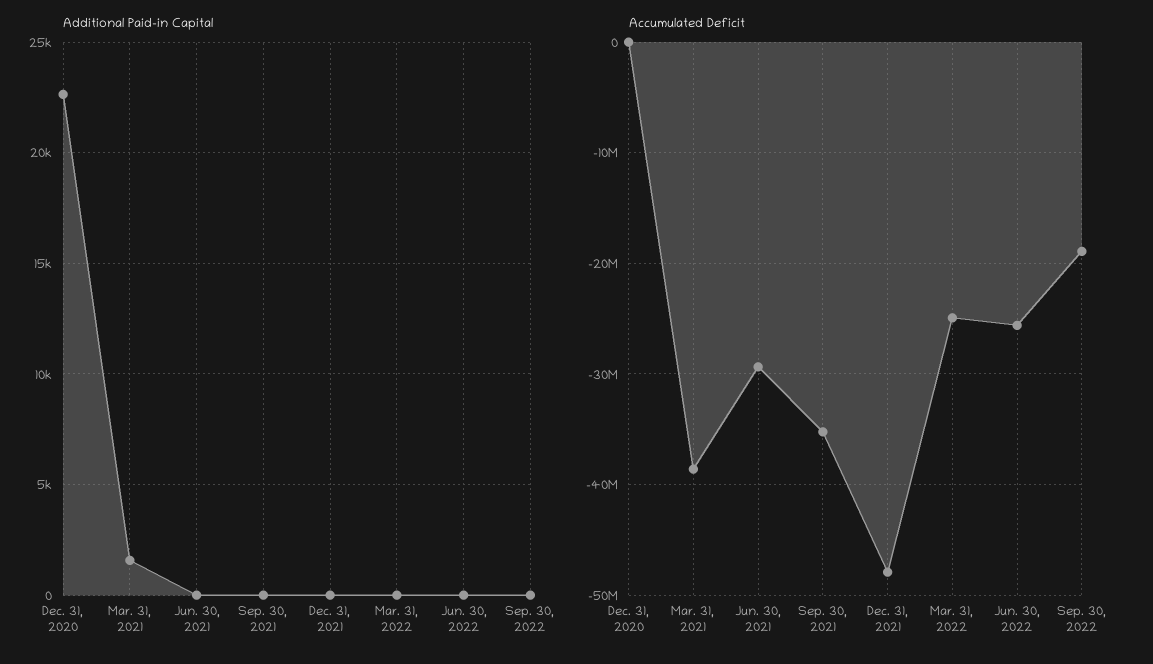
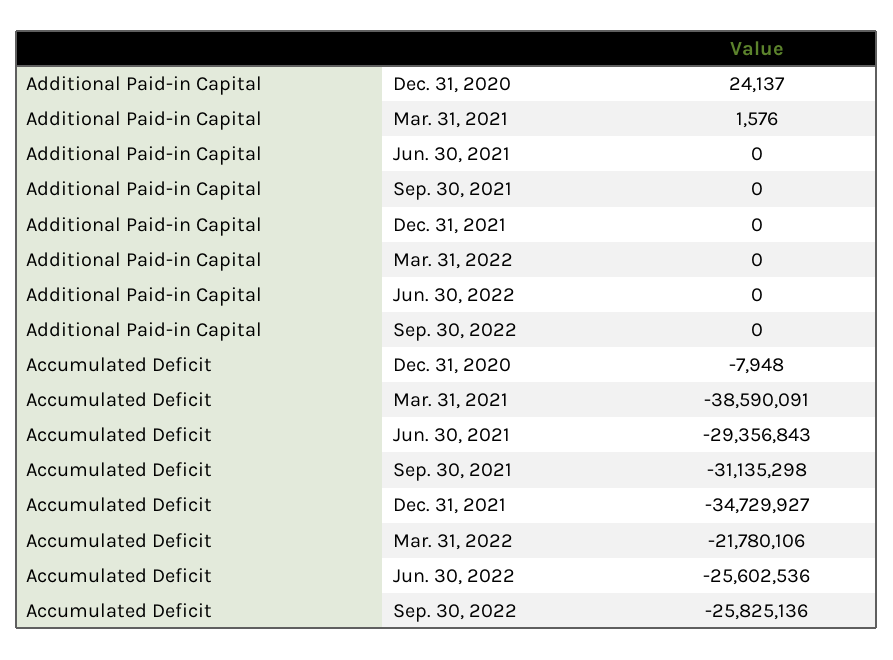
Additional Paid-in Capital, Dec. 31, 2020: 22500 -> 24137
Accumulated Deficit, Sep. 30, 2021: -35000000 -> -31135298
Accumulated Deficit, Dec. 31, 2021: -48000000 -> -34729927
Accumulated Deficit, Mar. 31, 2022: -25000000 -> -21780106
Accumulated Deficit, Sep. 30, 2022: -19000000 -> -25825136

